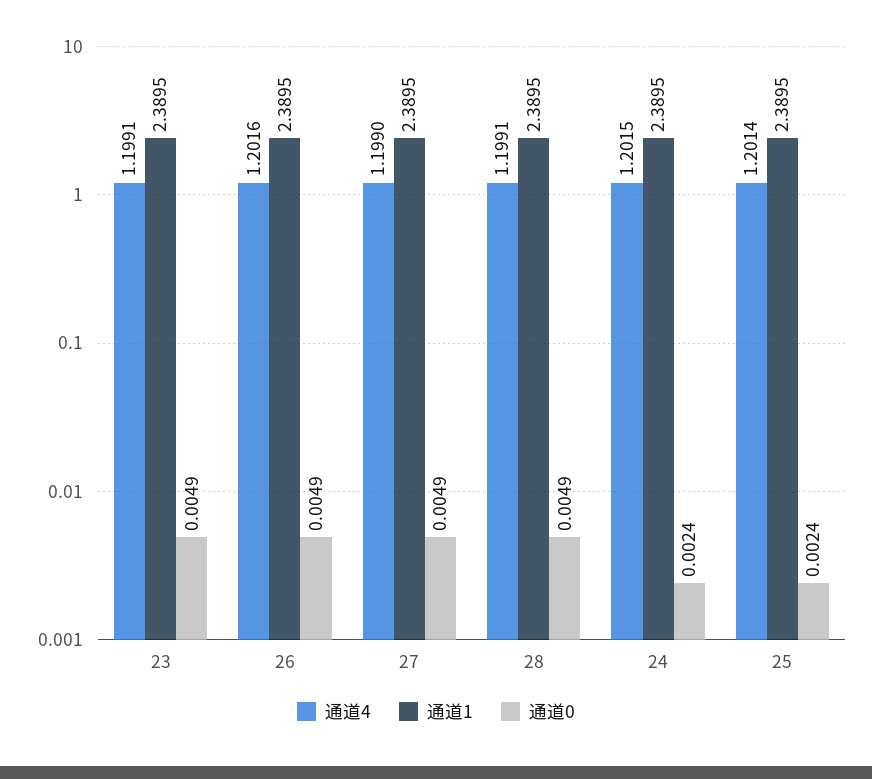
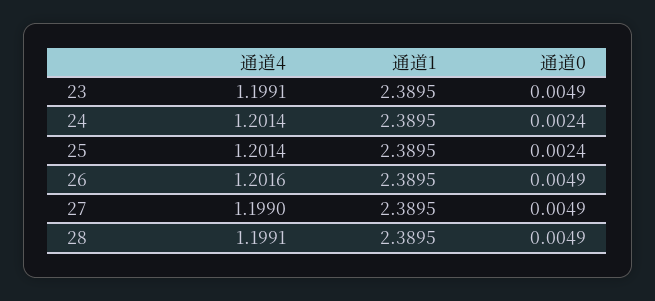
通道4, 24: 1.2015 -> 1.2014

